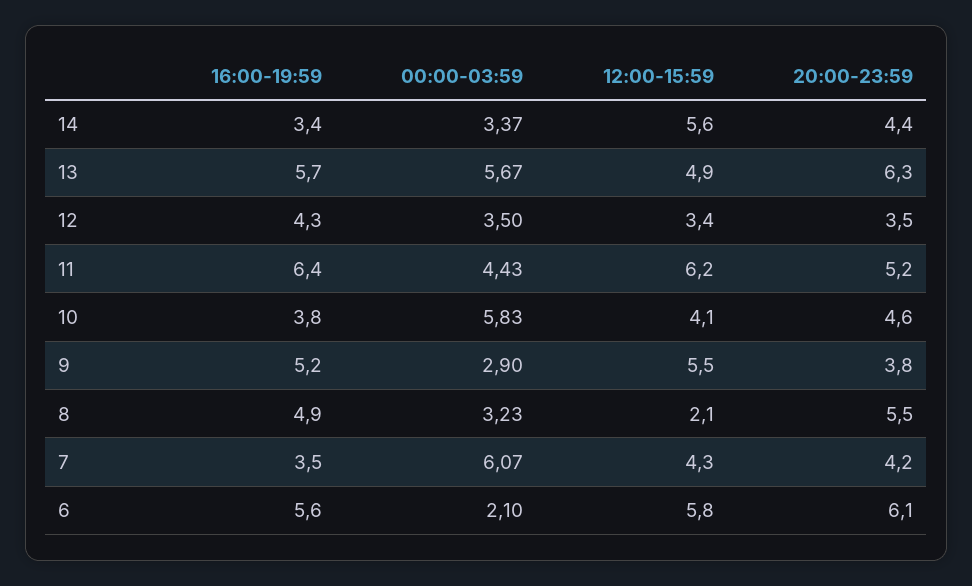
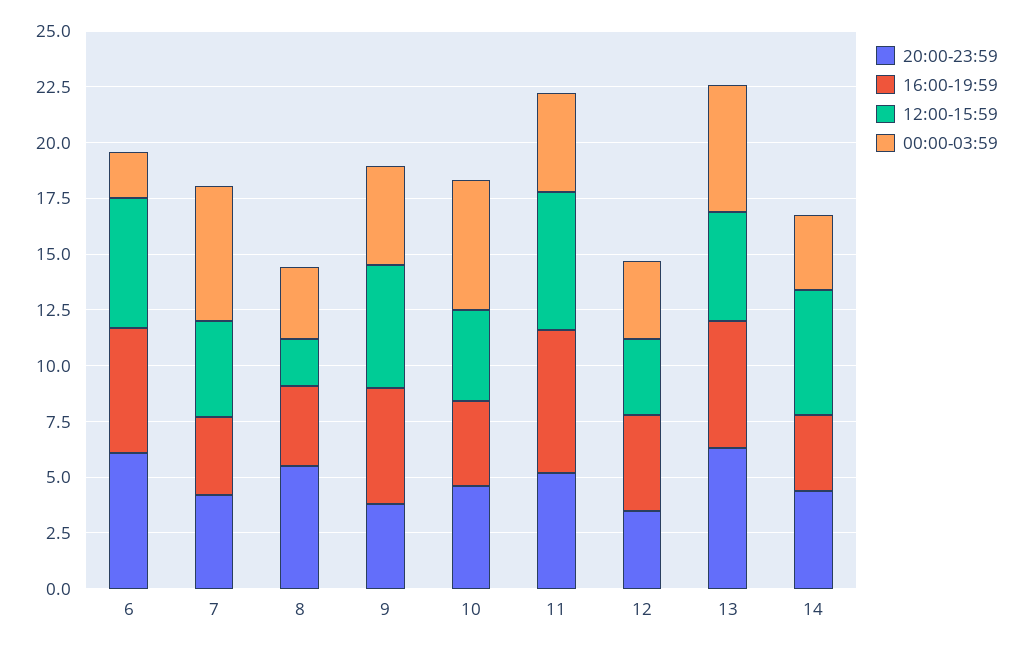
00:00-03:59, 9: 2.9 -> 4.5
16:00-19:59, 8: 4.9 -> 3.5

